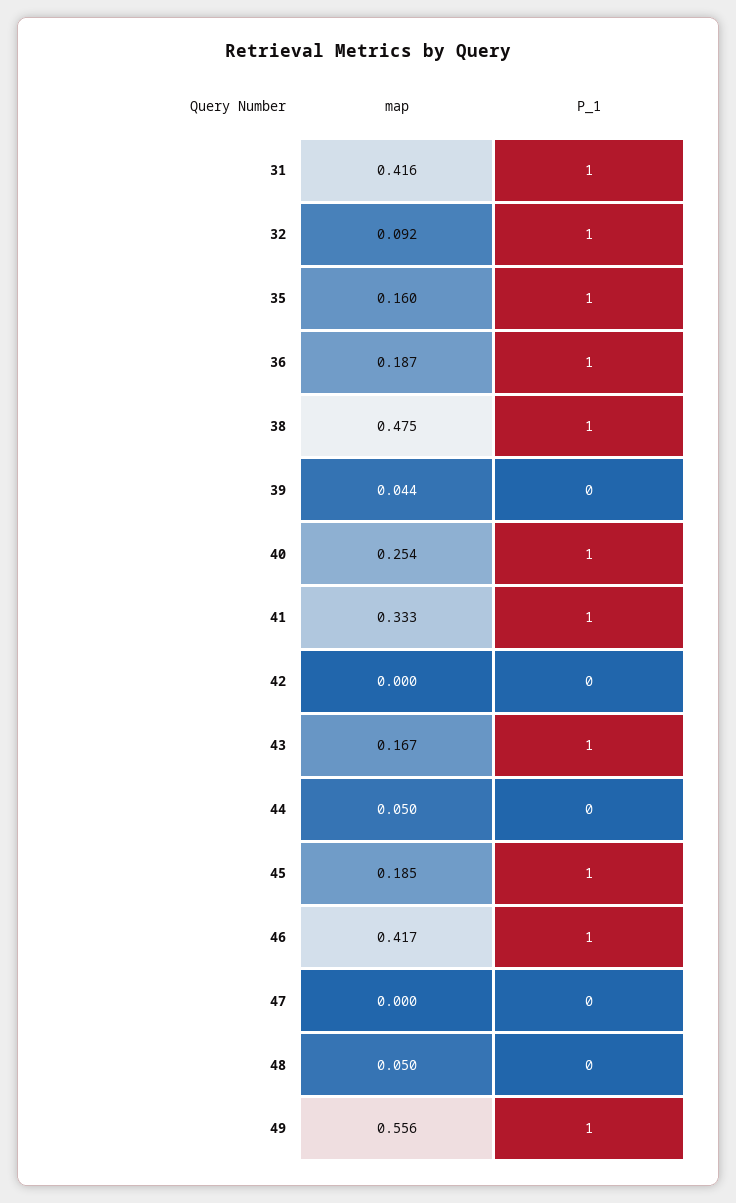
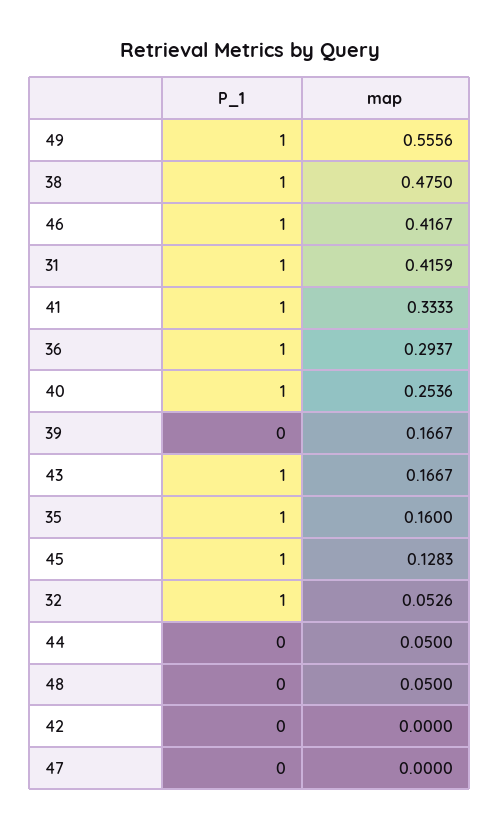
map, 32: 0.092 -> 0.0526
map, 36: 0.187 -> 0.2937
map, 39: 0.044 -> 0.1667
map, 45: 0.185 -> 0.1283

